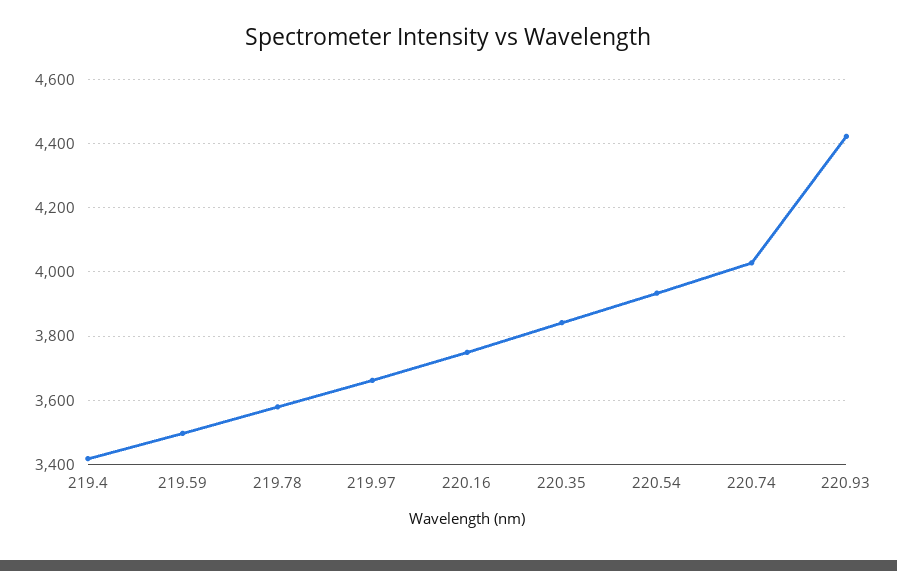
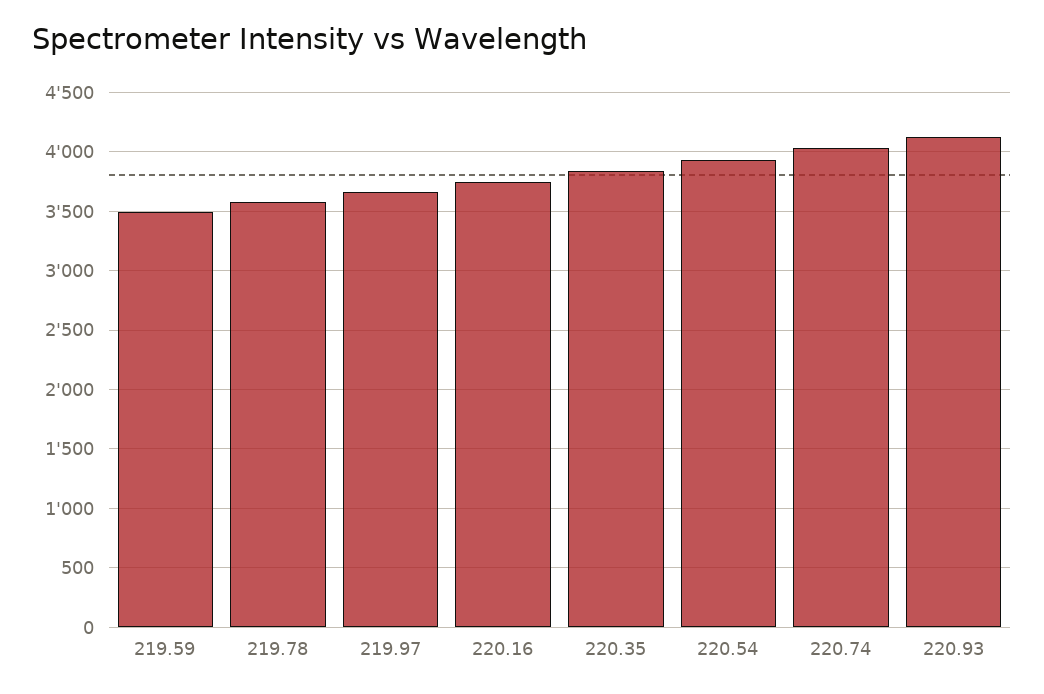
219.4: 3420 -> none
220.93: 4420 -> 4100

